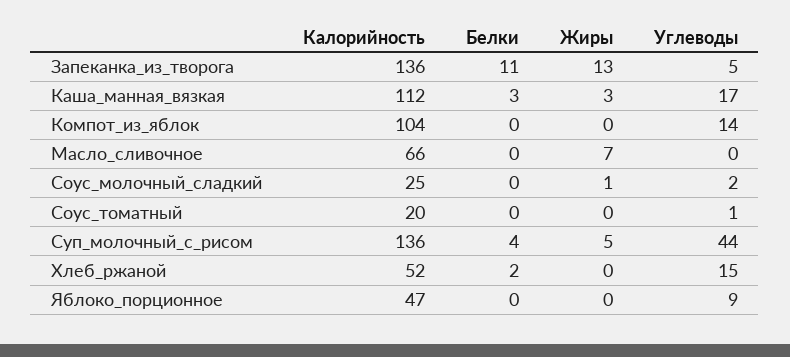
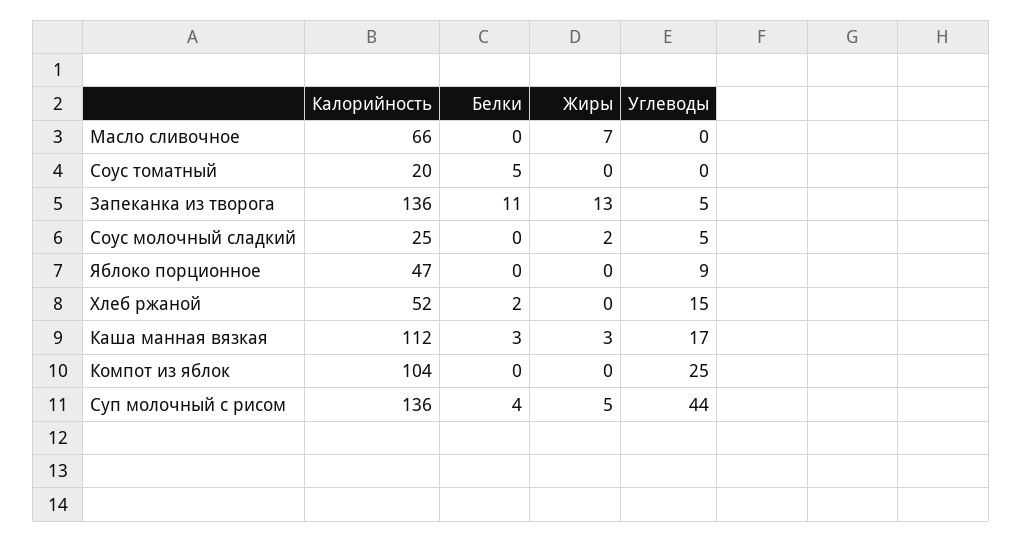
Углеводы, Компот_из_яблок: 14 -> 25
Жиры, Соус_молочный_сладкий: 1 -> 2
Углеводы, Соус_молочный_сладкий: 2 -> 5
Белки, Соус_томатный: 0 -> 5
Углеводы, Соус_томатный: 1 -> 0

